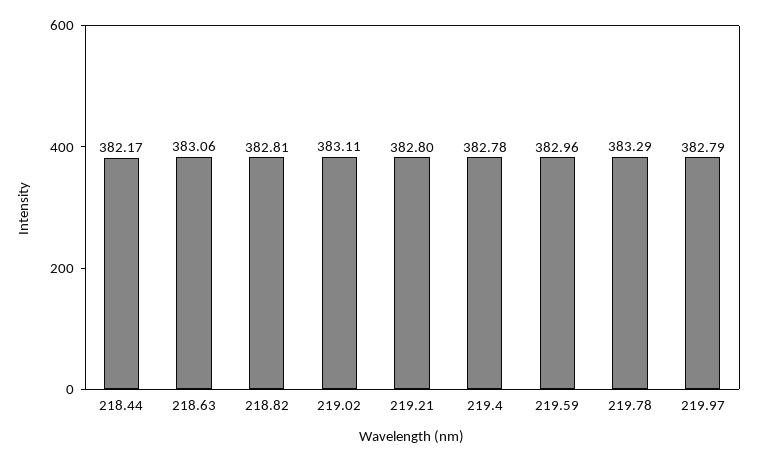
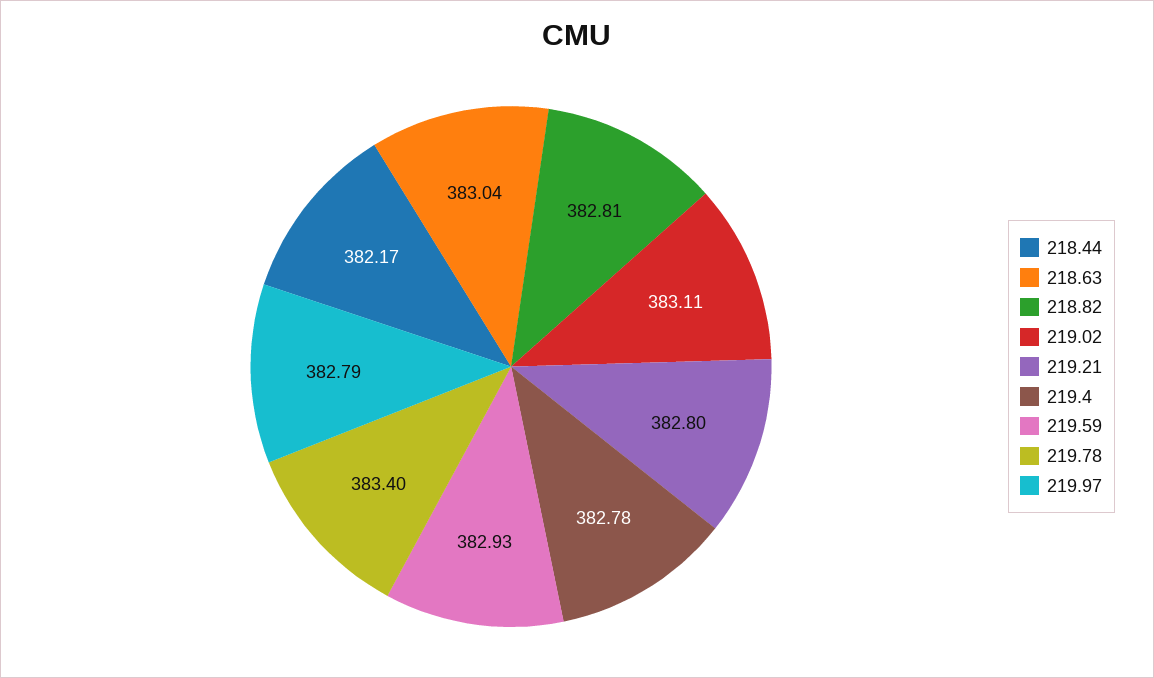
218.63: 383.06 -> 383.04
219.59: 382.96 -> 382.93
219.78: 383.29 -> 383.4

